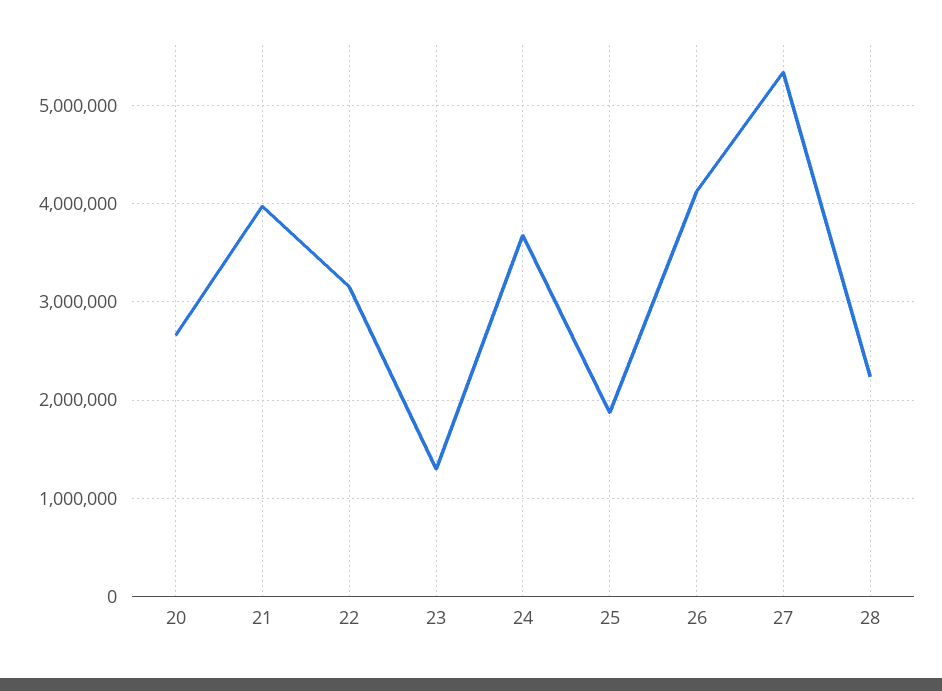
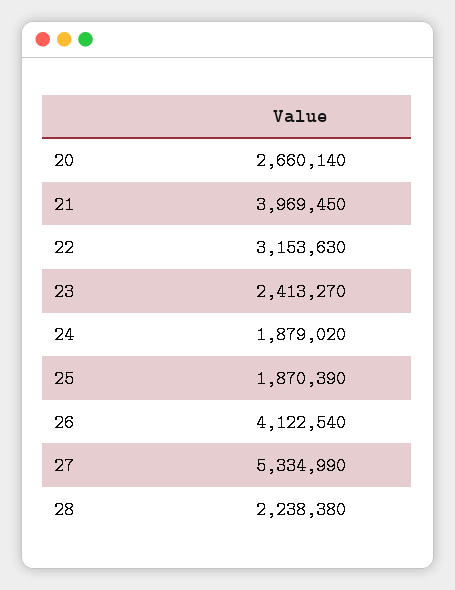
23: 1300000 -> 2413270
24: 3700000 -> 1879020

